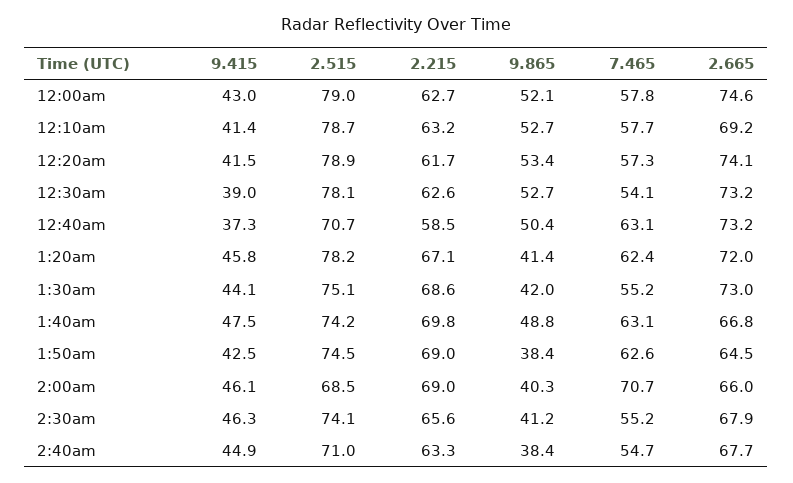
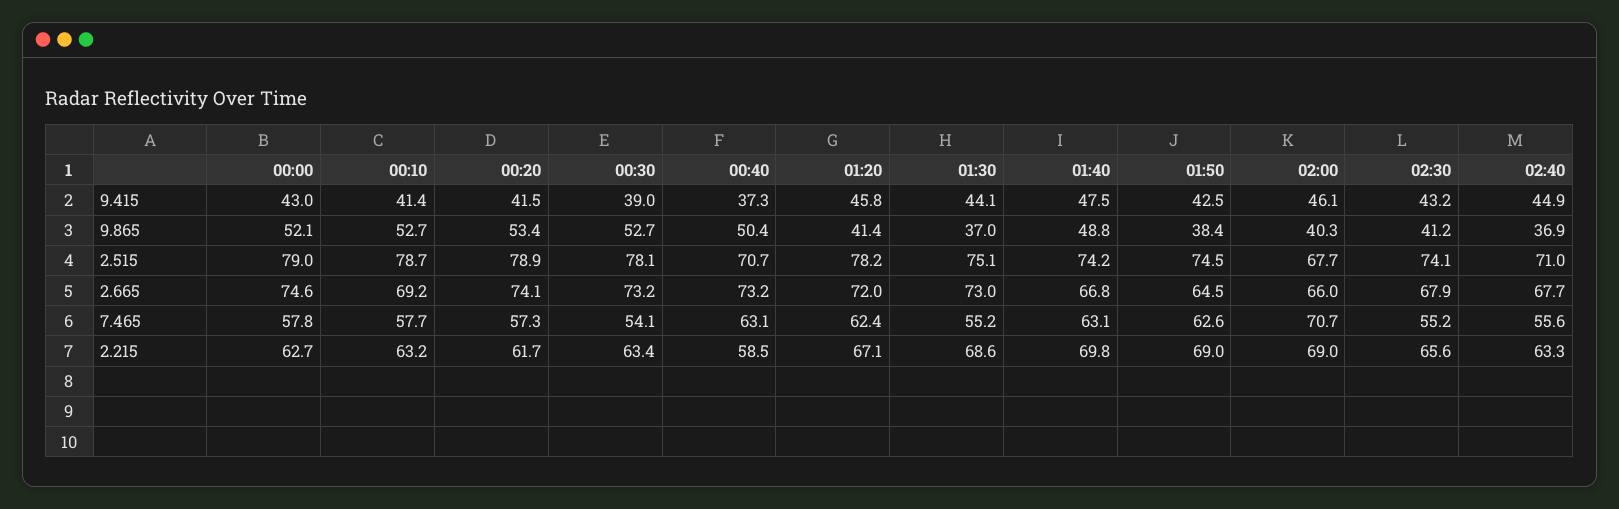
2.215, 12:30am: 62.6 -> 63.4
9.865, 1:30am: 42 -> 37
2.515, 2:00am: 68.5 -> 67.7
9.415, 2:30am: 46.3 -> 43.2
9.865, 2:40am: 38.4 -> 36.9
7.465, 2:40am: 54.7 -> 55.6

